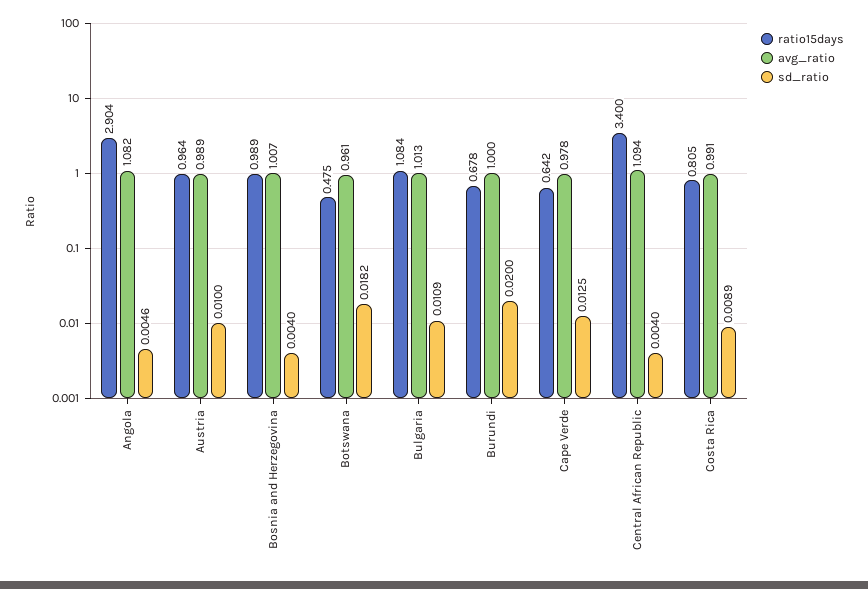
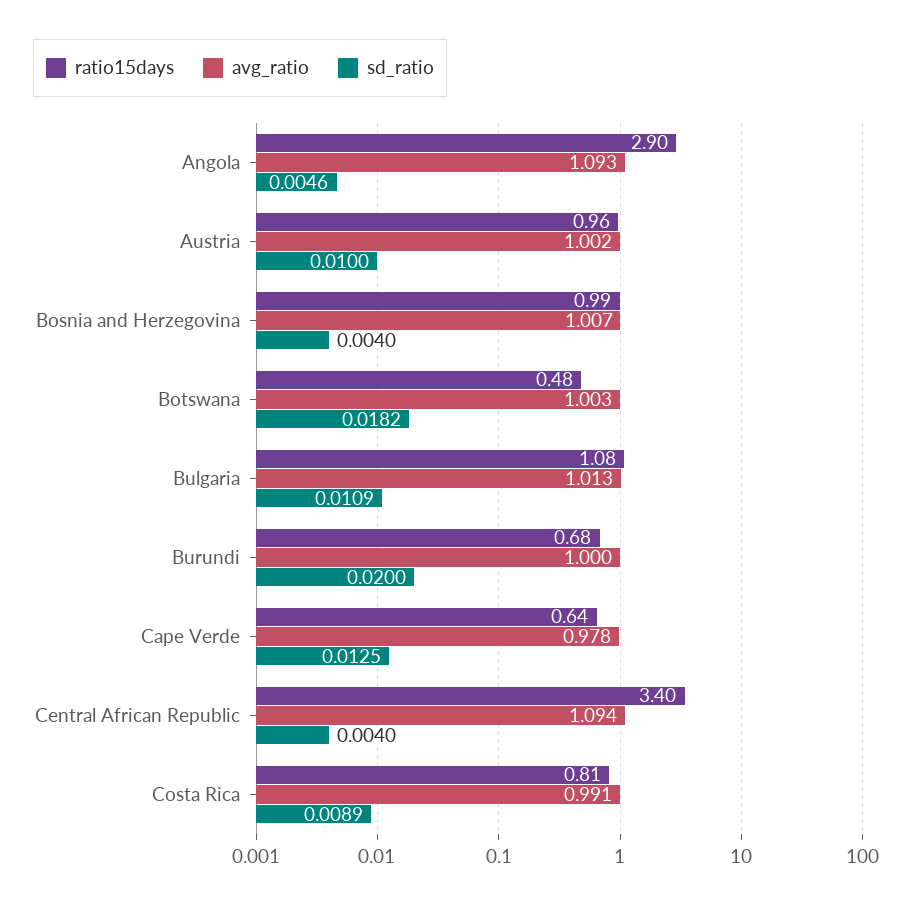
avg_ratio, Angola: 1.082 -> 1.093
avg_ratio, Austria: 0.989 -> 1.002
avg_ratio, Botswana: 0.961 -> 1.003

